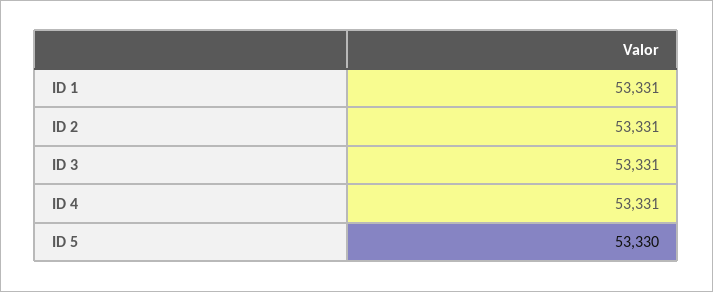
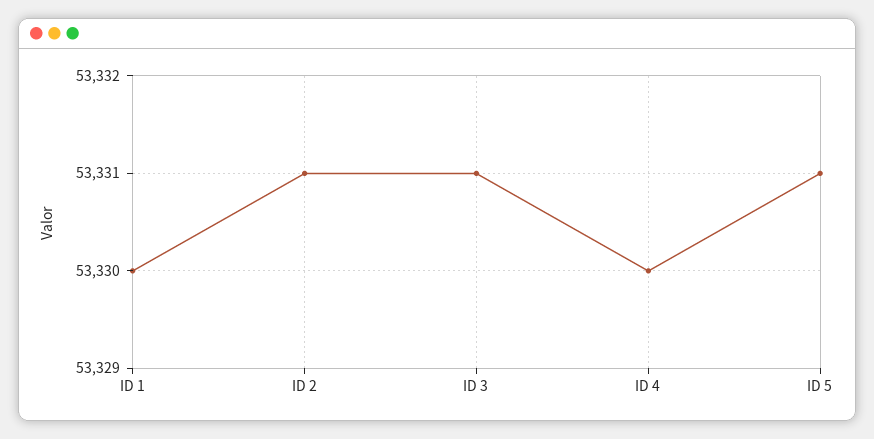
ID 1: 53331 -> 53330
ID 4: 53331 -> 53330
ID 5: 53330 -> 53331

